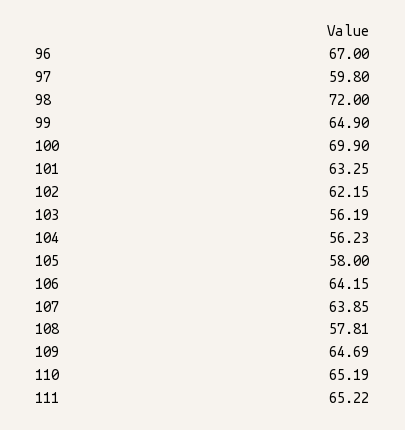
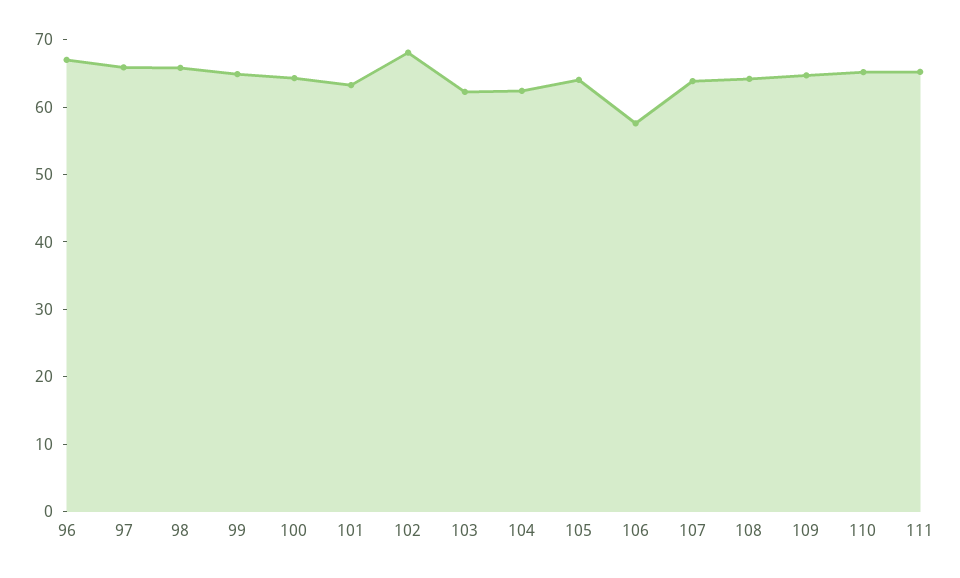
97: 59.8 -> 66
98: 72 -> 66
100: 69.9 -> 64
102: 62.15 -> 68
103: 56.19 -> 62
104: 56.23 -> 62
105: 58 -> 64
106: 64.15 -> 58
108: 57.81 -> 64

